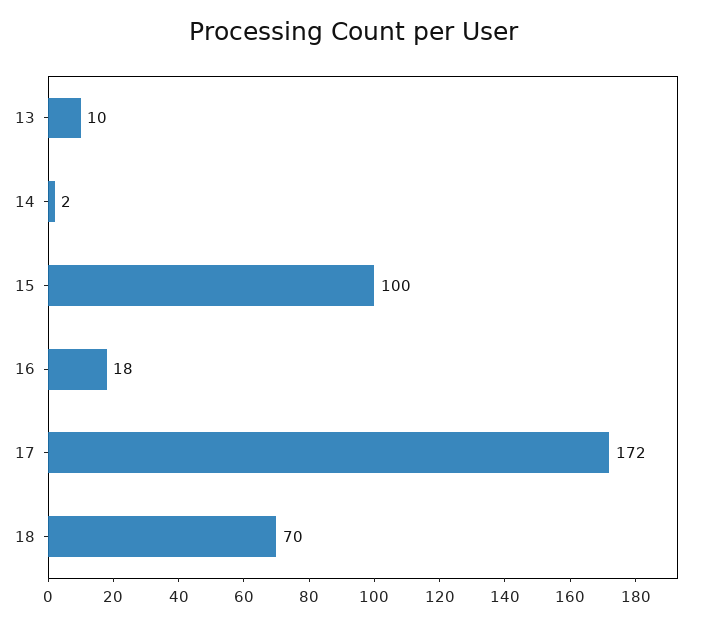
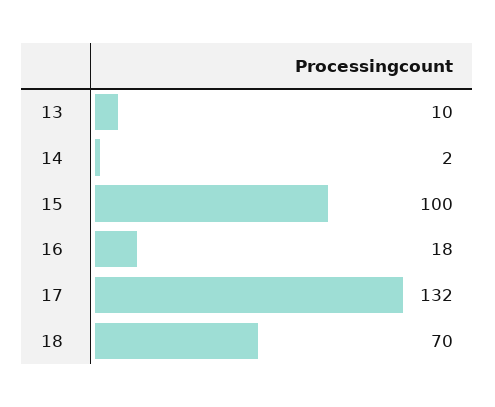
17: 172 -> 132

